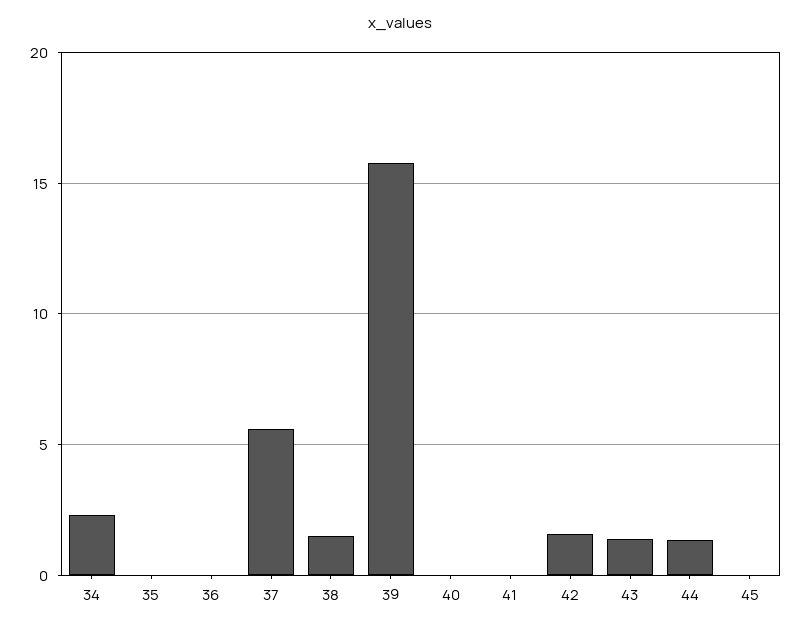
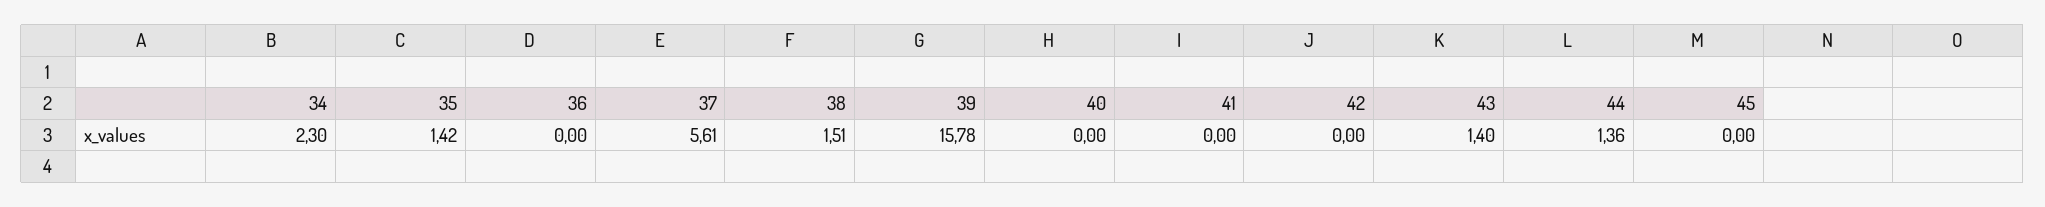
35: 0 -> 1.42
42: 1.5 -> 0

